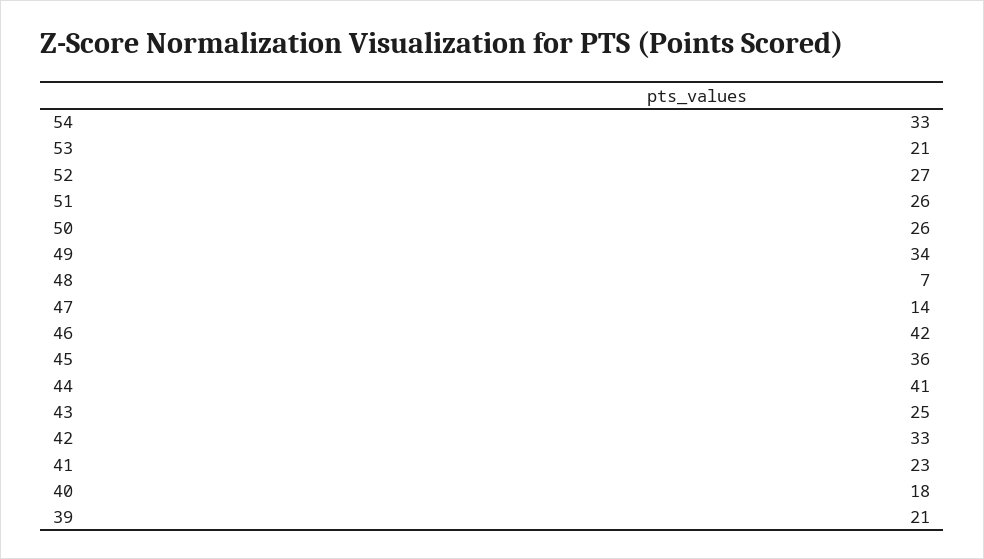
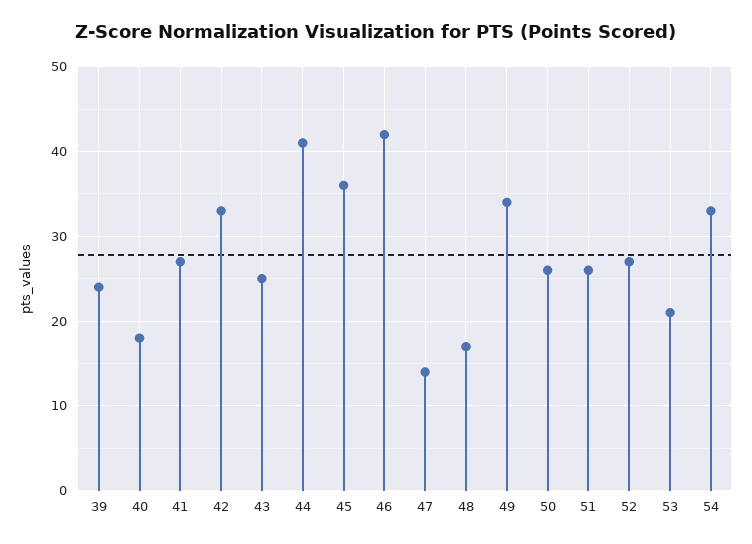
48: 7 -> 17
41: 23 -> 27
39: 21 -> 24

